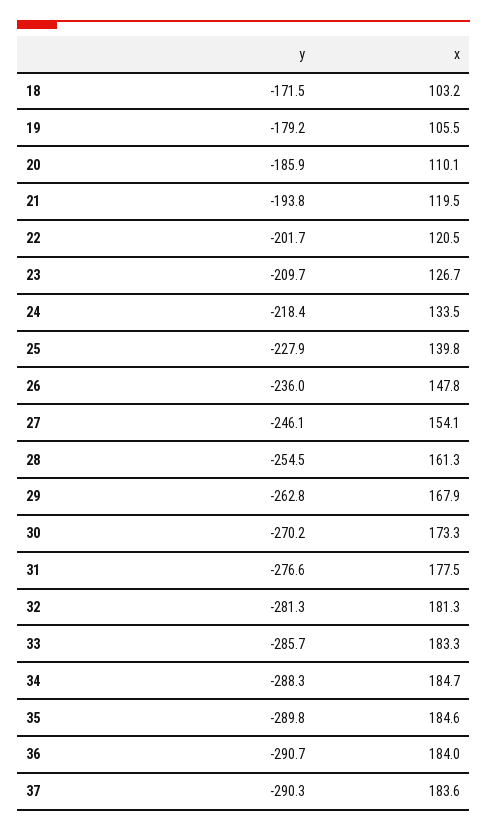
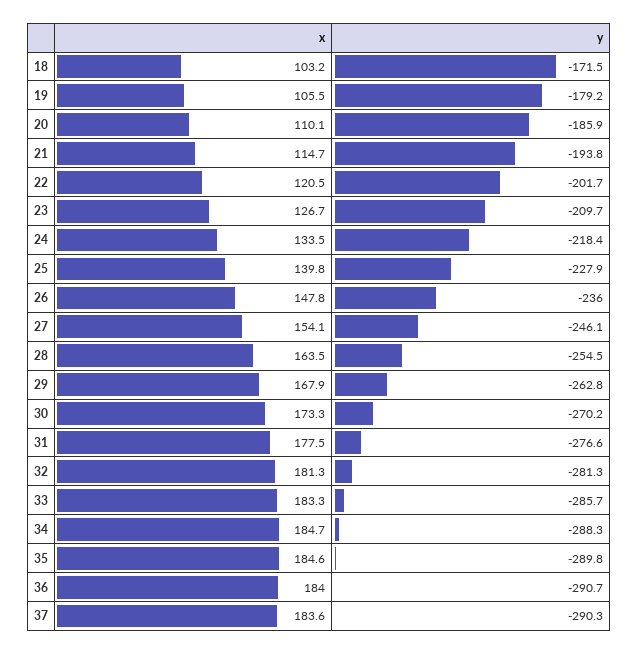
x, 21: 119.5 -> 114.7
x, 28: 161.3 -> 163.5

